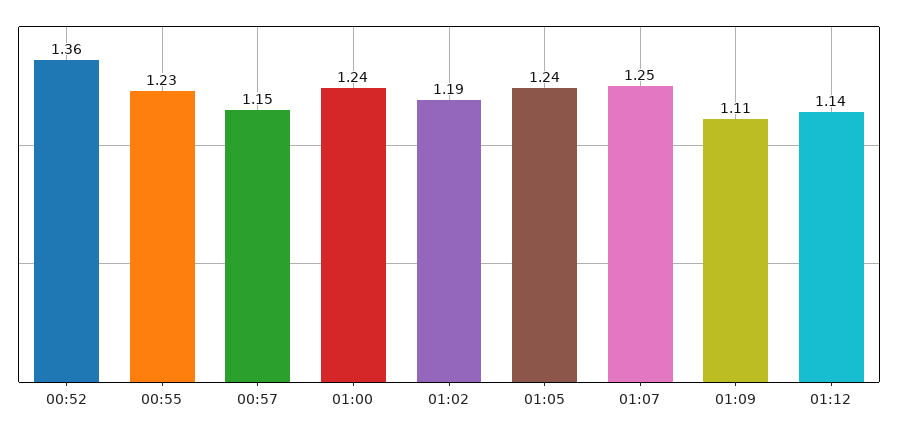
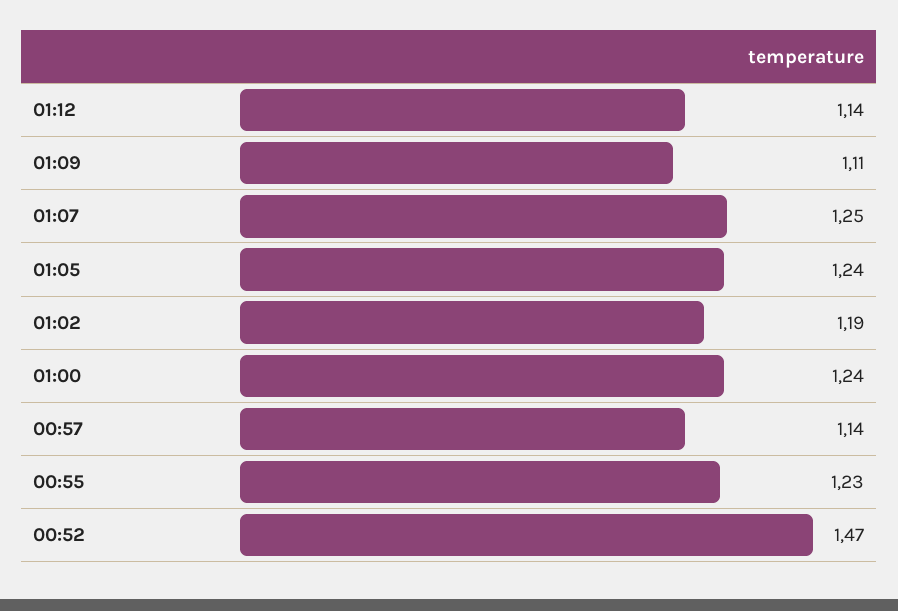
00:52: 1.36 -> 1.47
00:57: 1.15 -> 1.14

